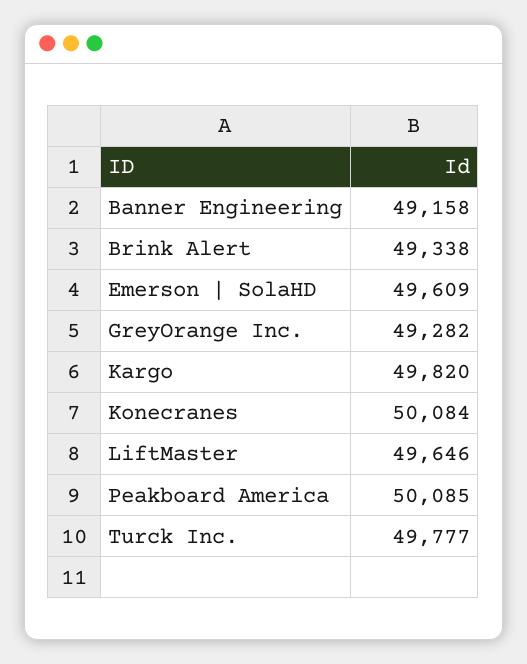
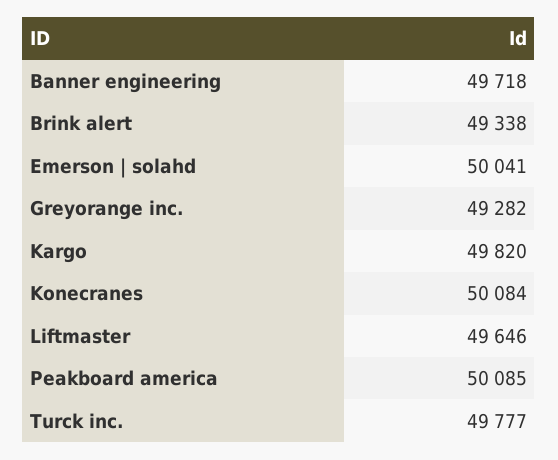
Banner Engineering: 49158 -> 49718
Emerson | SolaHD: 49609 -> 50041

